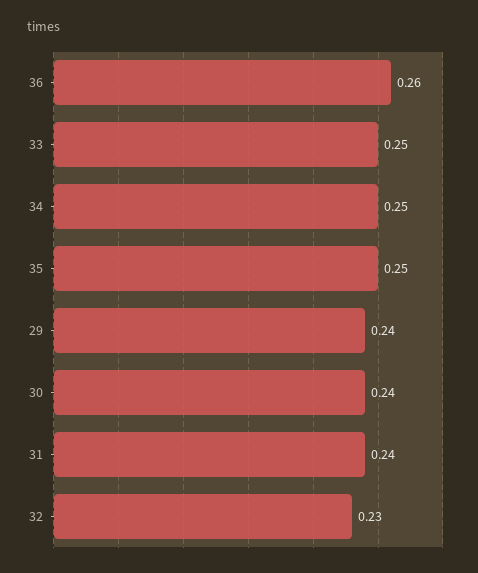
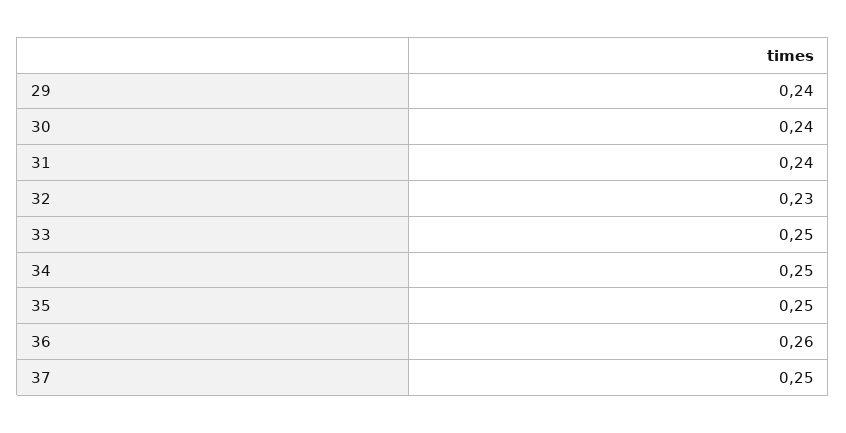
37: none -> 0.25

